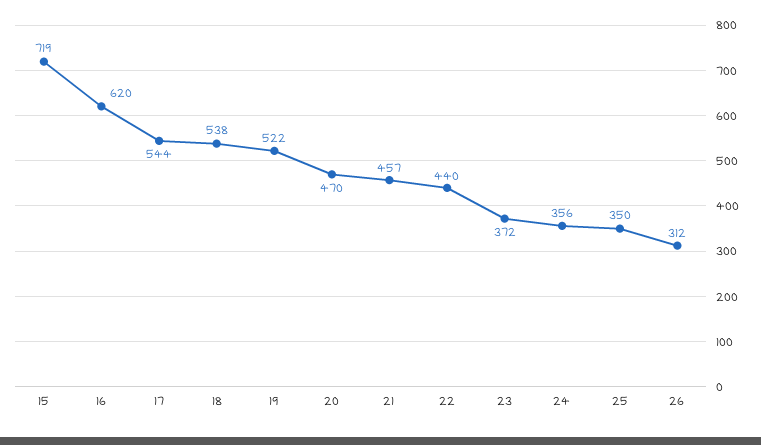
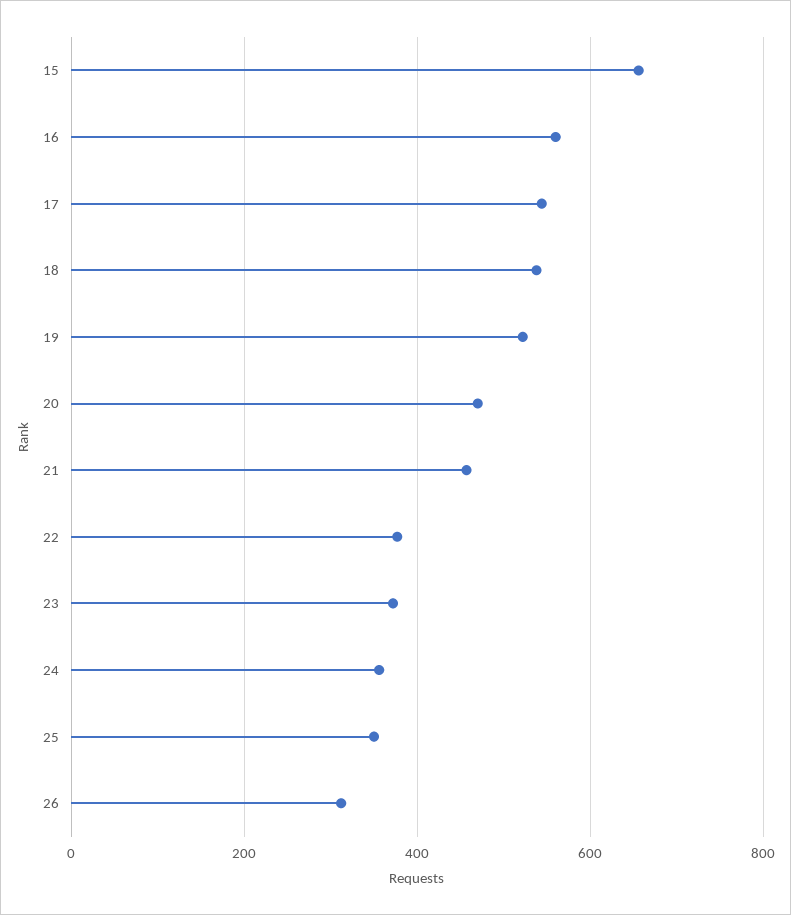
15: 719 -> 660
16: 620 -> 560
22: 440 -> 380

